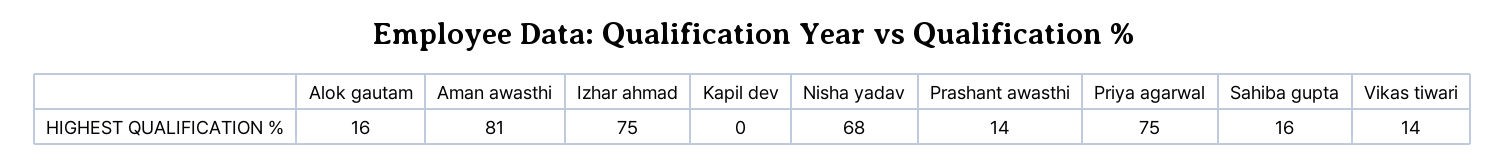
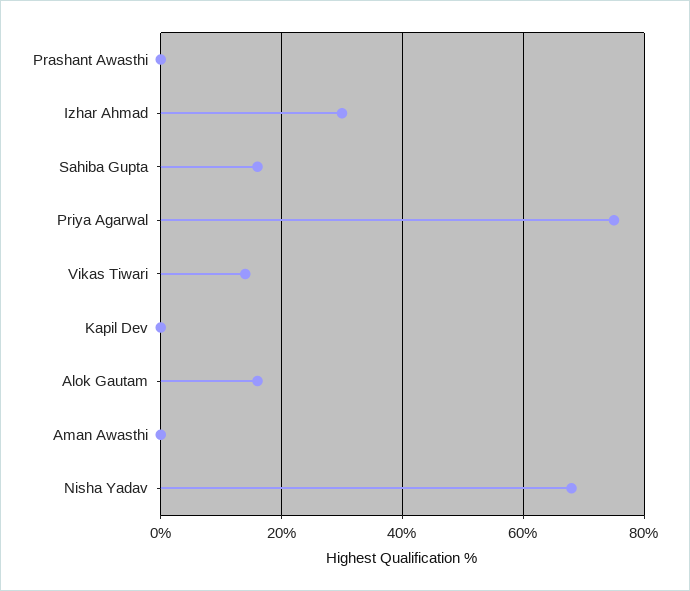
Aman awasthi: 81 -> 0
Izhar ahmad: 75 -> 30
Prashant awasthi: 14 -> 0

